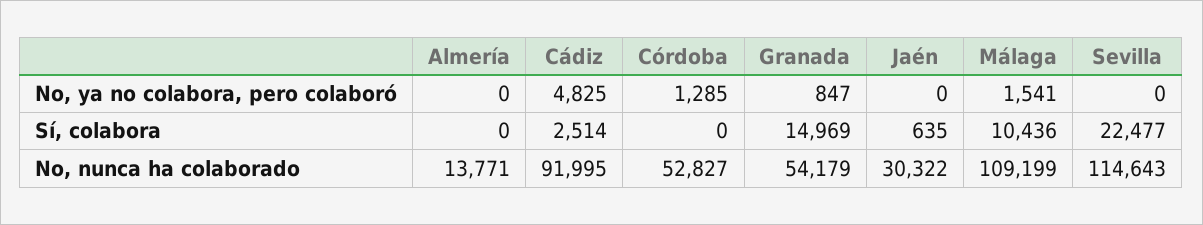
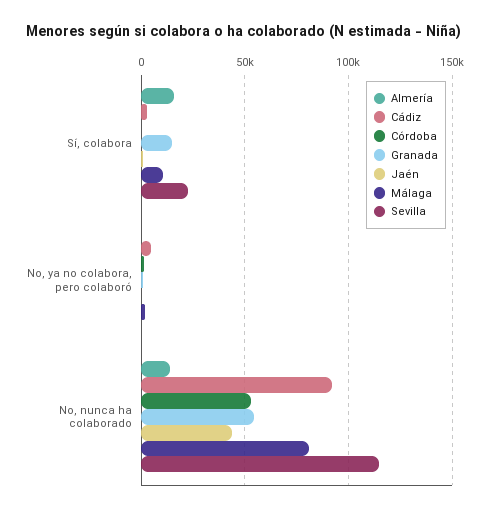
Almería, Sí, colabora: 0 -> 15000
Jaén, No, nunca ha colaborado: 30322 -> 45000
Málaga, No, nunca ha colaborado: 109199 -> 80000

